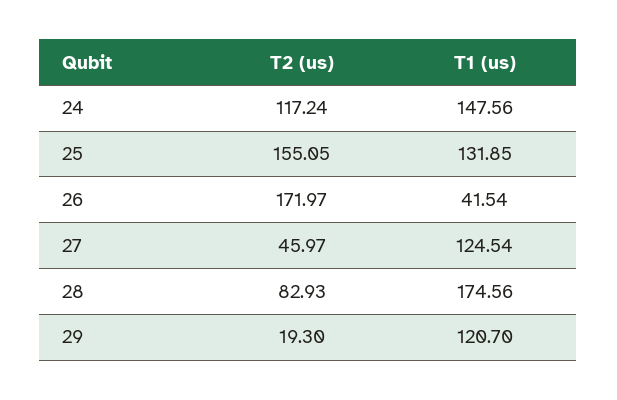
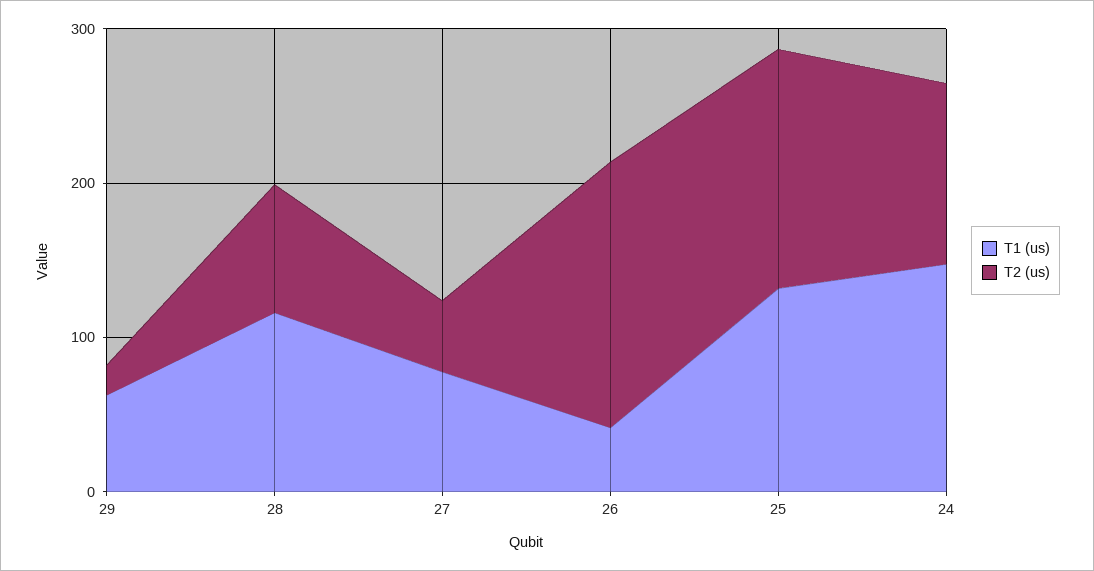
T1 (us), 27: 124.54 -> 80
T1 (us), 28: 174.56 -> 120
T1 (us), 29: 120.7 -> 60

